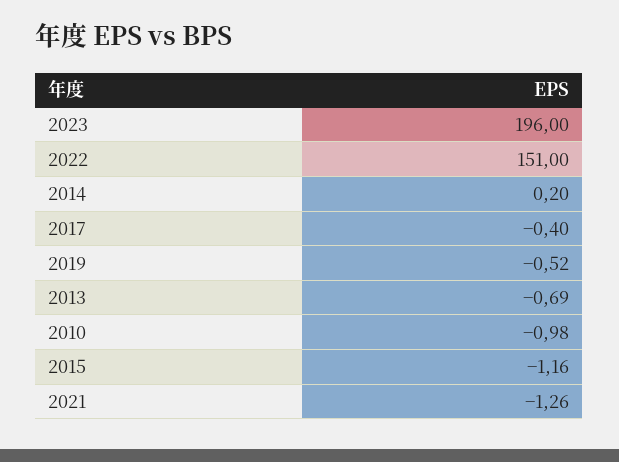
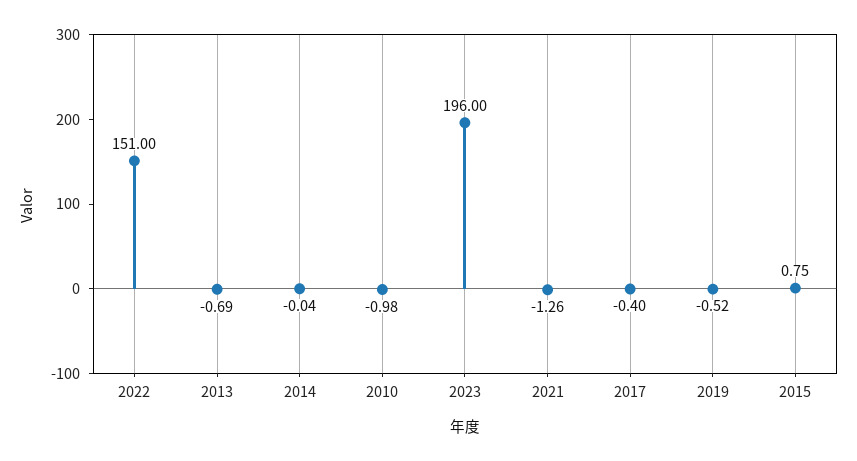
2014: 0.2 -> -0.04
2015: -1.16 -> 0.75

